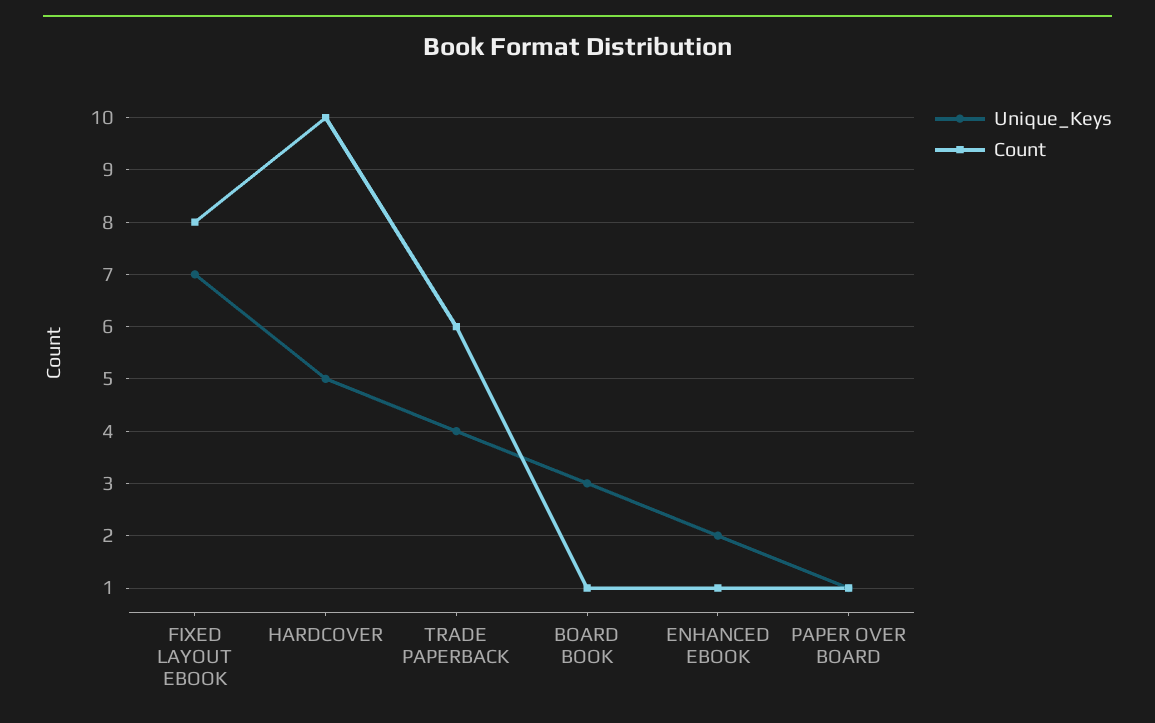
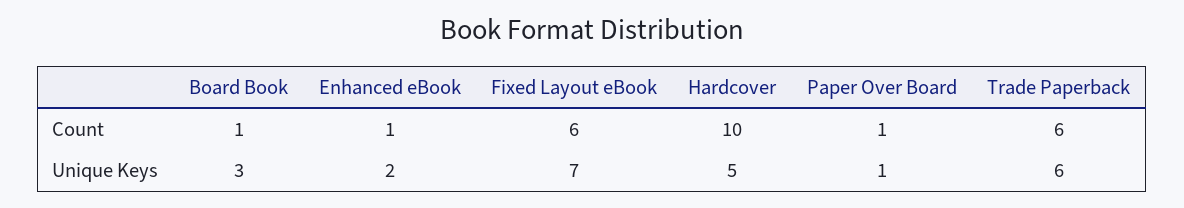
Count, FIXED LAYOUT EBOOK: 8 -> 6
Unique_Keys, TRADE PAPERBACK: 4 -> 6

